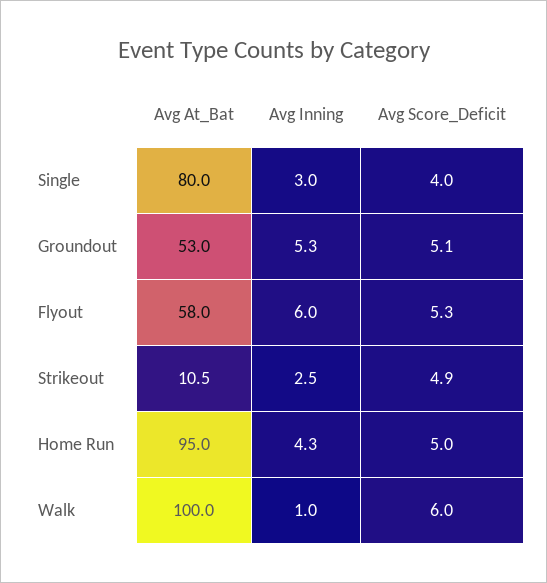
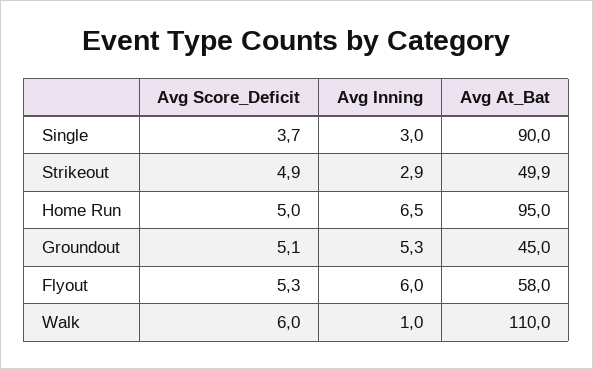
Avg At_Bat, Single: 80 -> 90
Avg Score_Deficit, Single: 4 -> 3.7
Avg At_Bat, Groundout: 53 -> 45
Avg At_Bat, Strikeout: 10.5 -> 49.9
Avg Inning, Strikeout: 2.5 -> 2.9
Avg Inning, Home Run: 4.3 -> 6.5
Avg At_Bat, Walk: 100 -> 110

